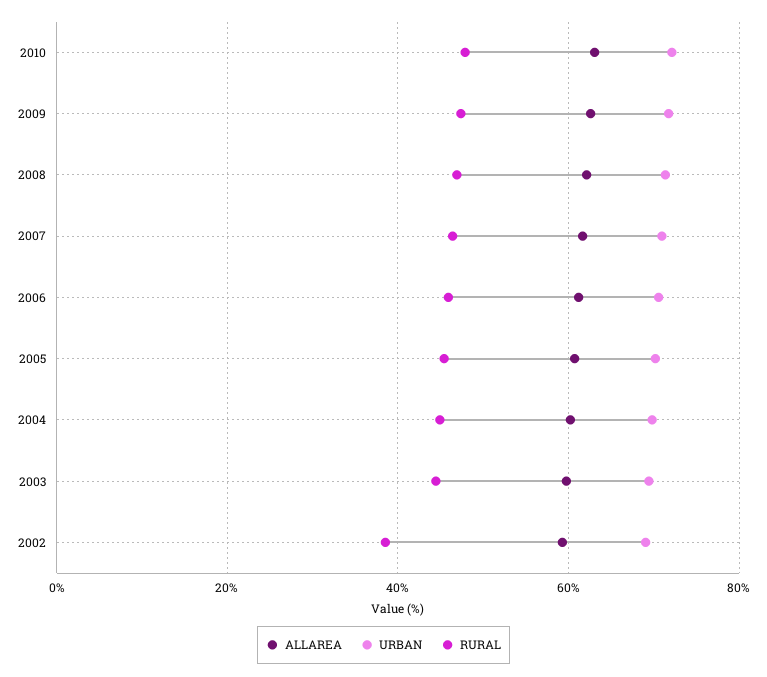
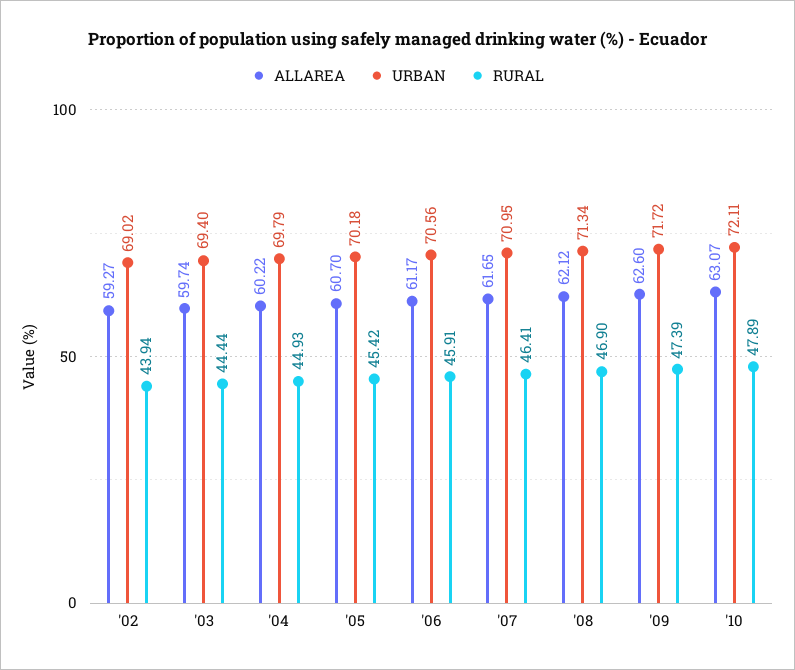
RURAL, 2002: 38 -> 43.94

